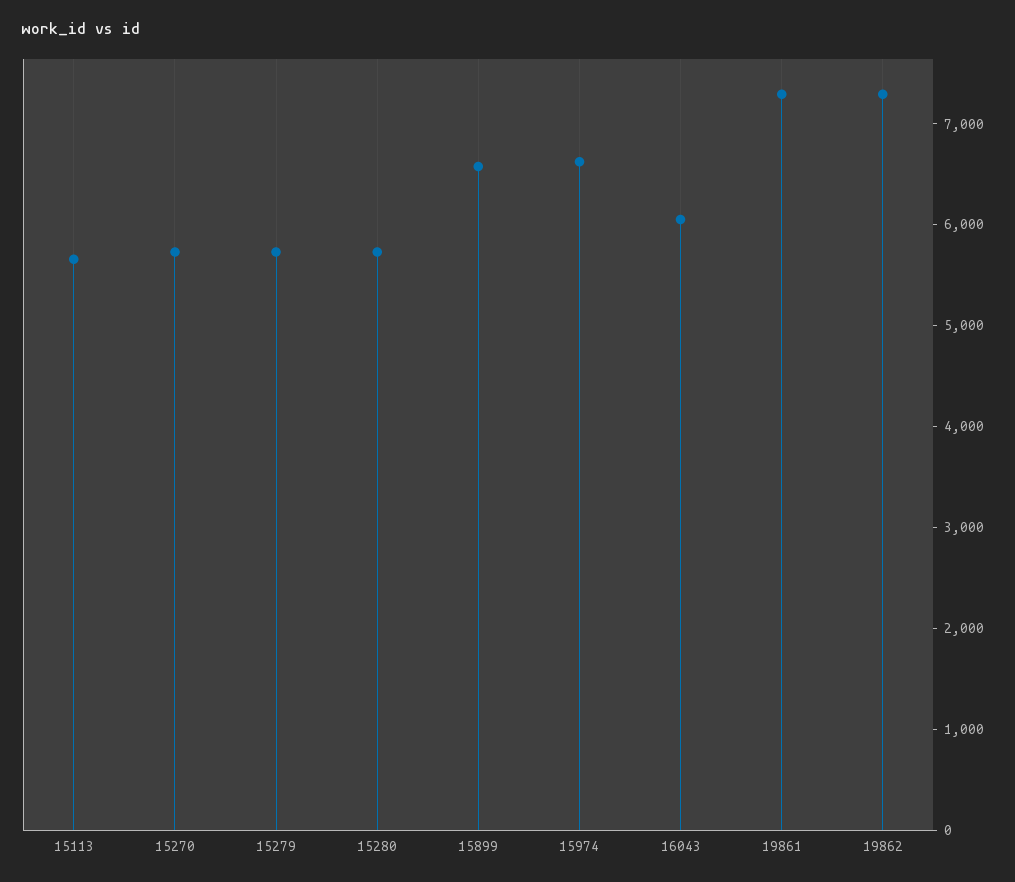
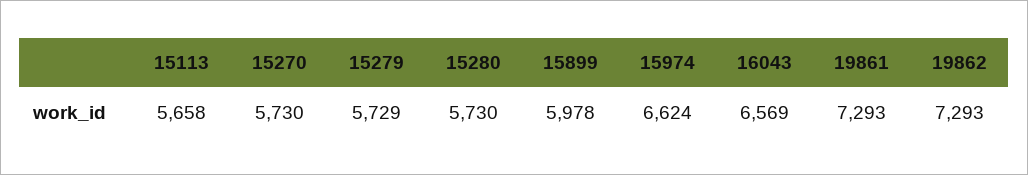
15899: 6600 -> 5978
16043: 6000 -> 6569

